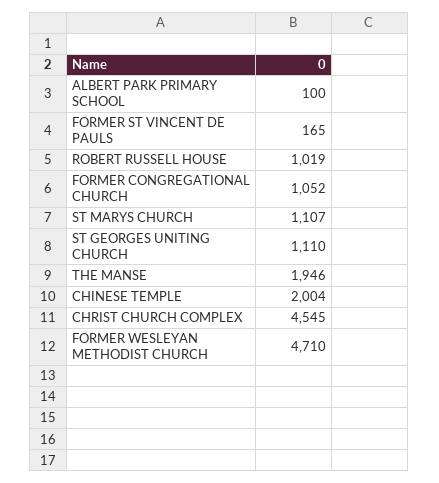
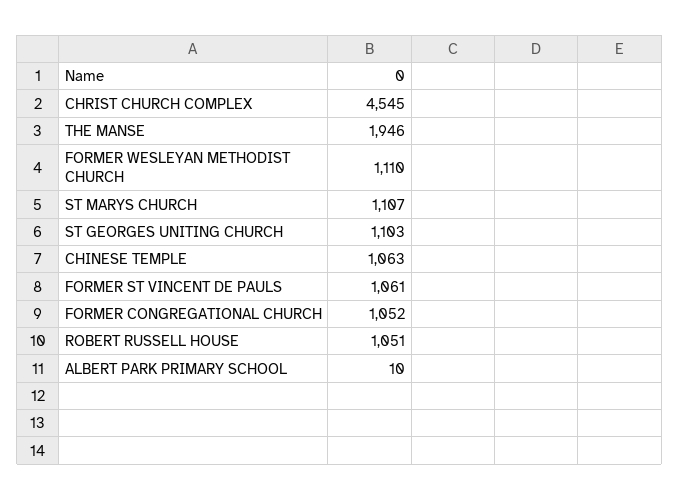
ALBERT PARK PRIMARY SCHOOL: 100 -> 10
FORMER ST VINCENT DE PAULS: 165 -> 1061
ROBERT RUSSELL HOUSE: 1019 -> 1051
ST GEORGES UNITING CHURCH: 1110 -> 1103
CHINESE TEMPLE: 2004 -> 1063
FORMER WESLEYAN METHODIST CHURCH: 4710 -> 1110

